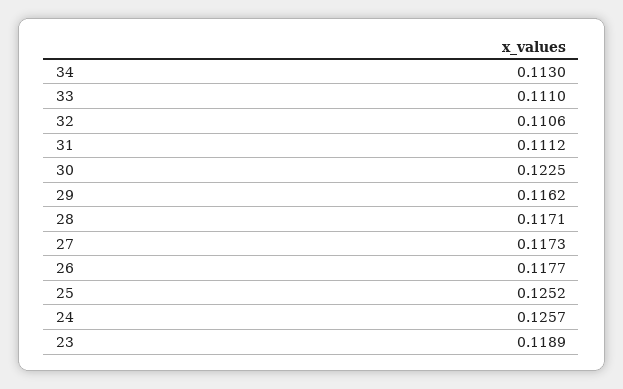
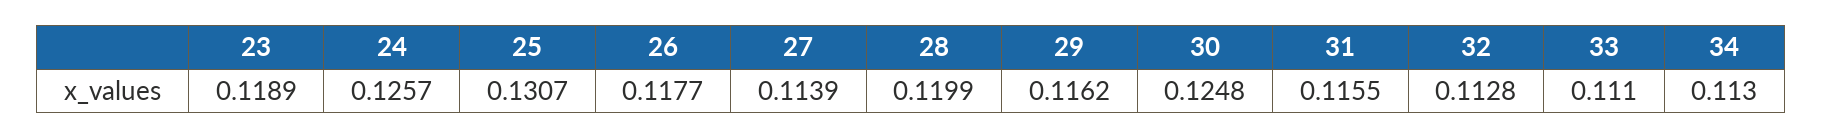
32: 0.1106 -> 0.1128
31: 0.1112 -> 0.1155
30: 0.1225 -> 0.1248
28: 0.1171 -> 0.1199
27: 0.1173 -> 0.1139
25: 0.1252 -> 0.1307

